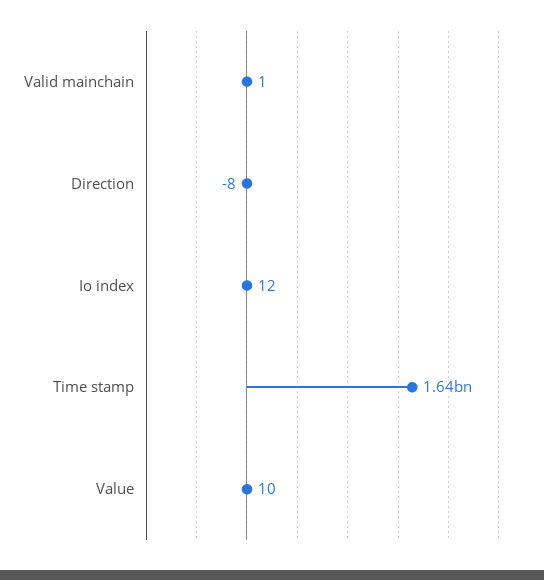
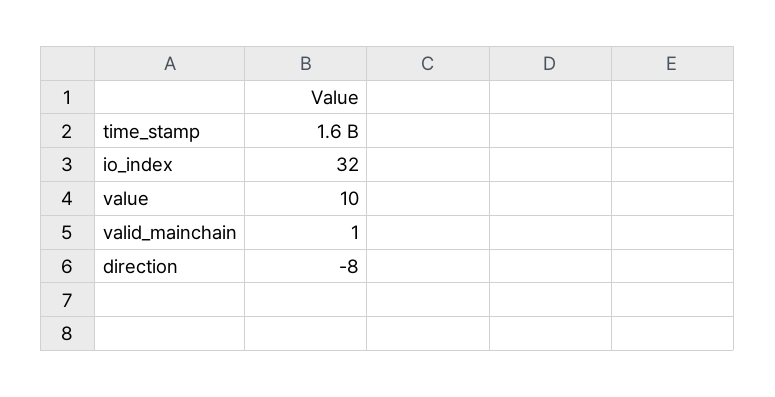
Io index: 12 -> 32

